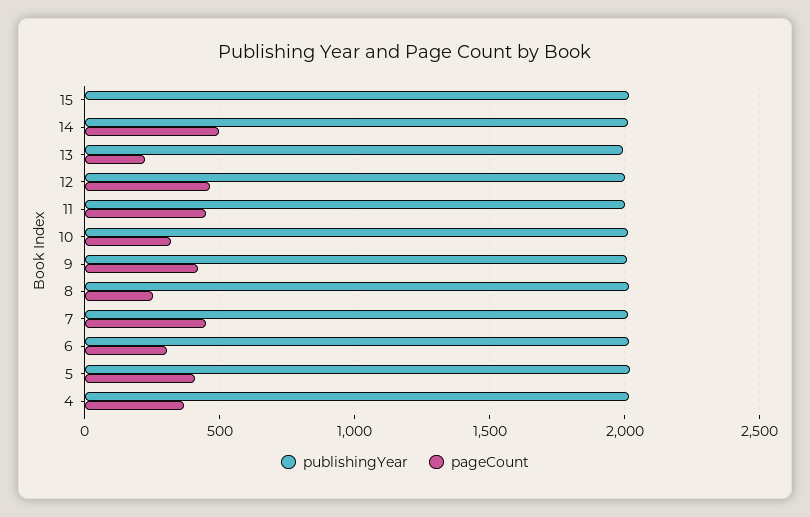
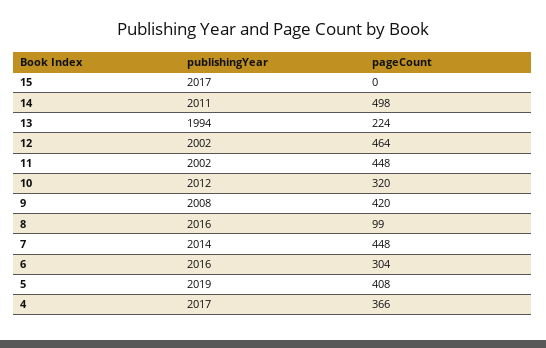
pageCount, 8: 250 -> 99

